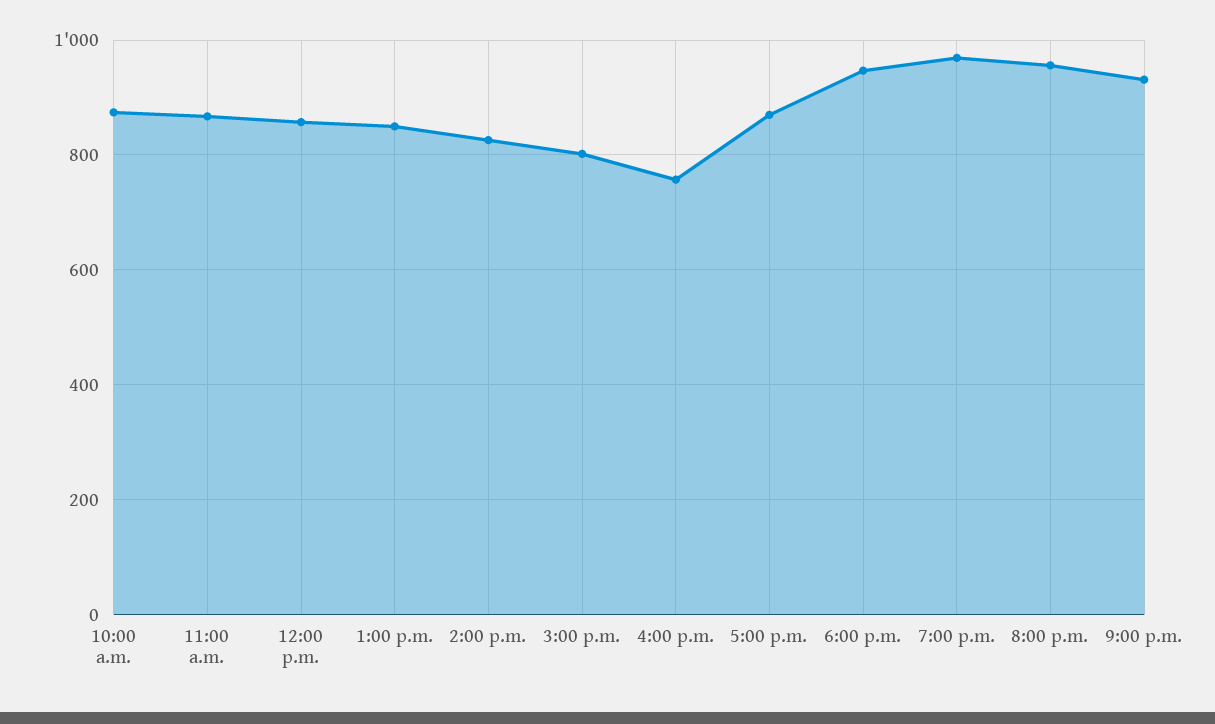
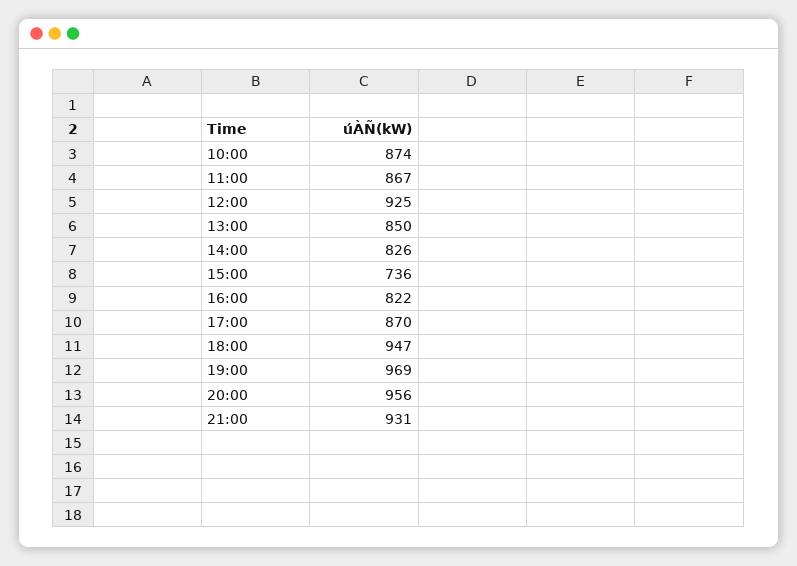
12:00 p.m.: 860 -> 925
3:00 p.m.: 800 -> 736
4:00 p.m.: 760 -> 822

